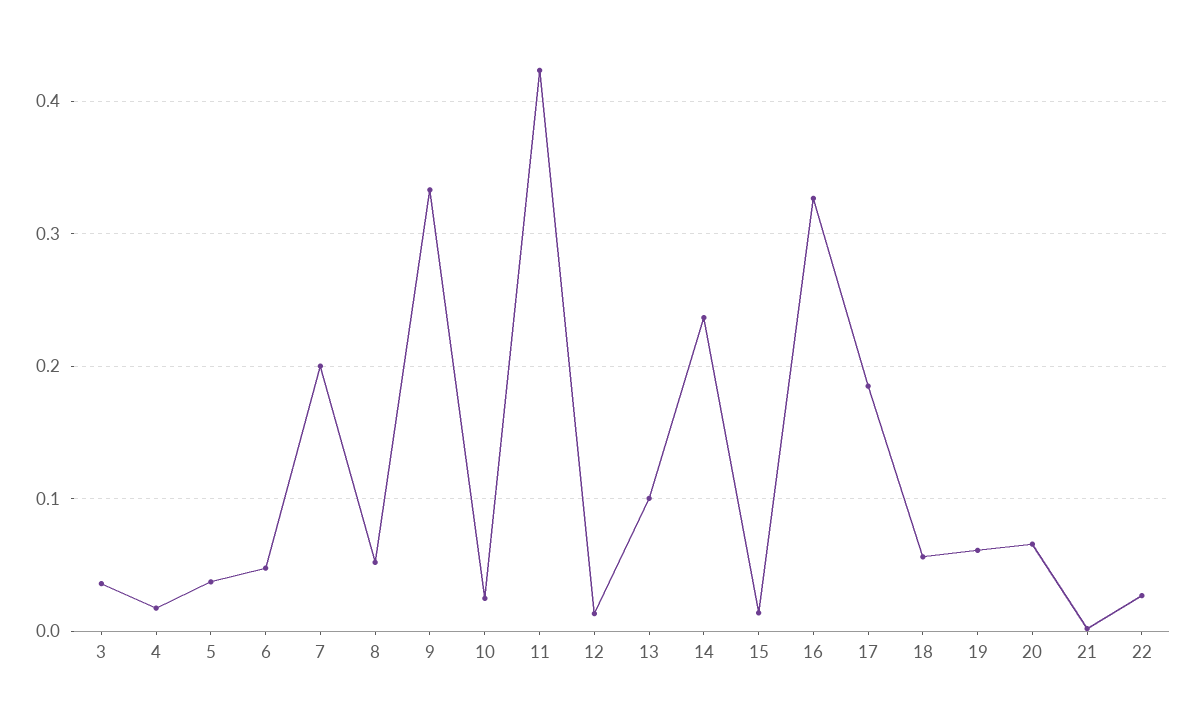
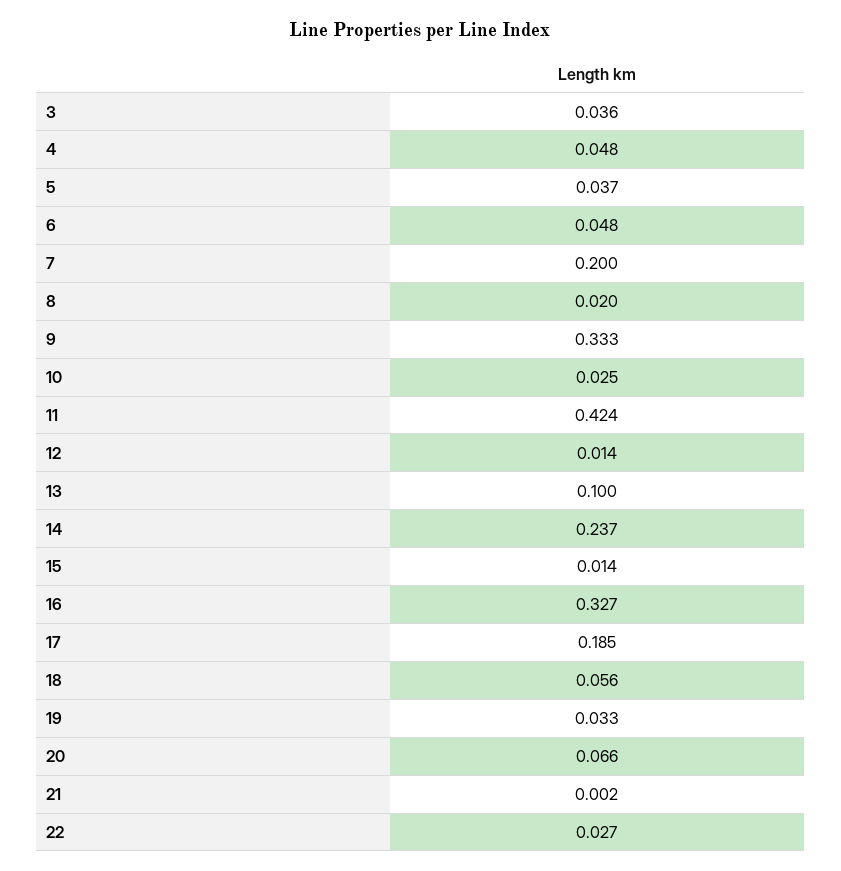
4: 0.02 -> 0.048
8: 0.05 -> 0.02
19: 0.06 -> 0.033

